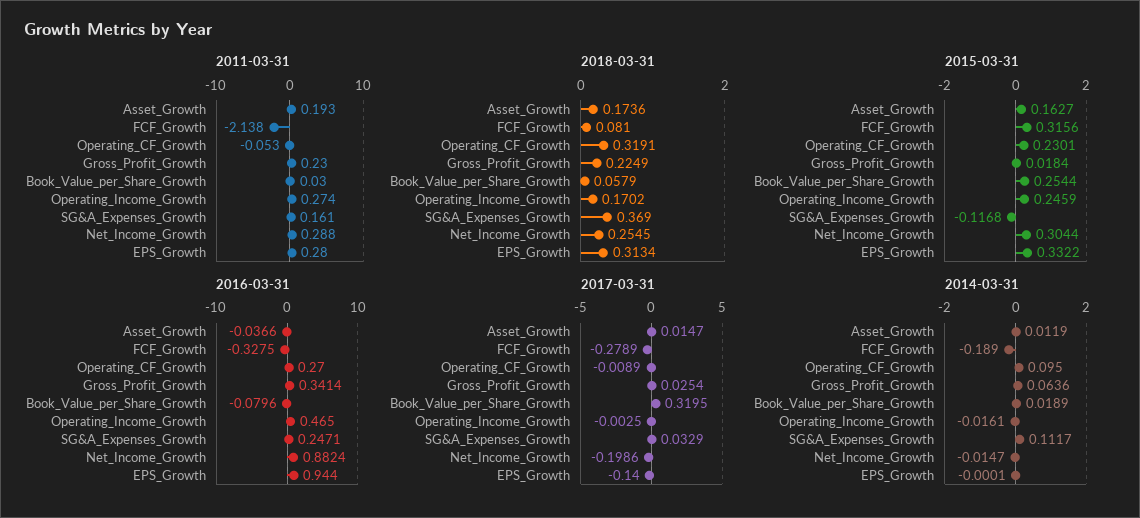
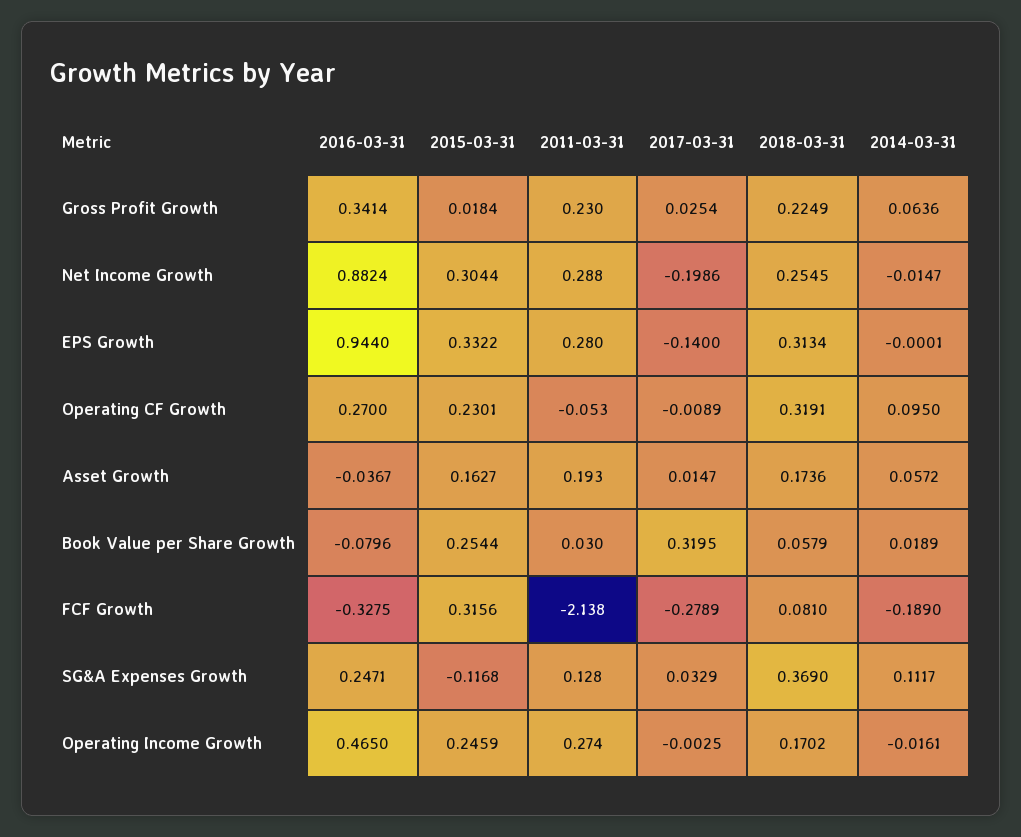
2011-03-31, SG&A_Expenses_Growth: 0.161 -> 0.128
2016-03-31, Asset_Growth: -0.0366 -> -0.0367
2014-03-31, Asset_Growth: 0.0119 -> 0.0572

